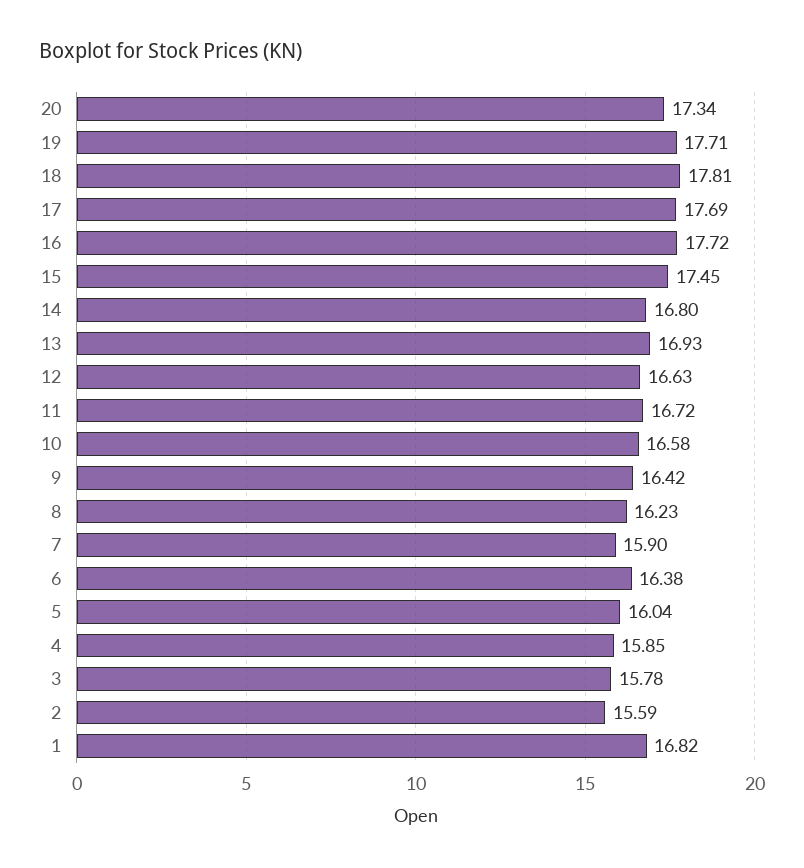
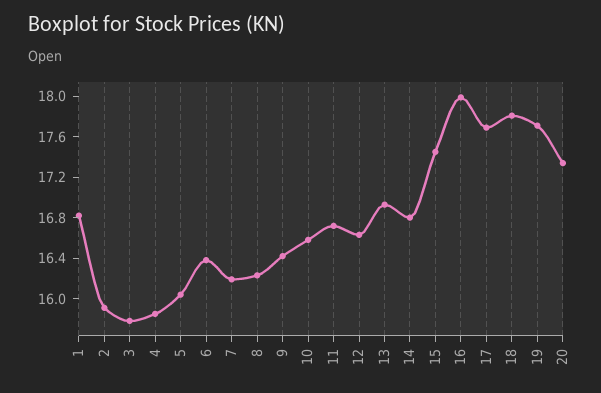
16: 17.72 -> 18
7: 15.9 -> 16.2
2: 15.59 -> 15.9

